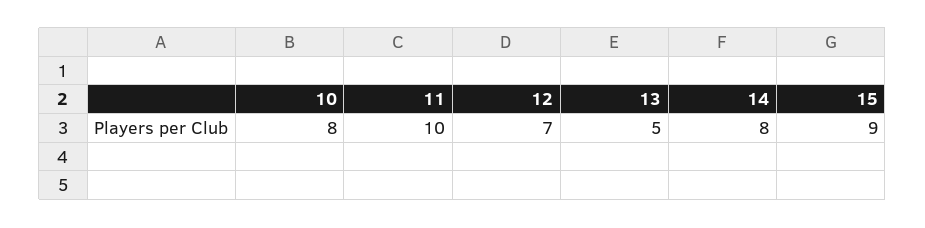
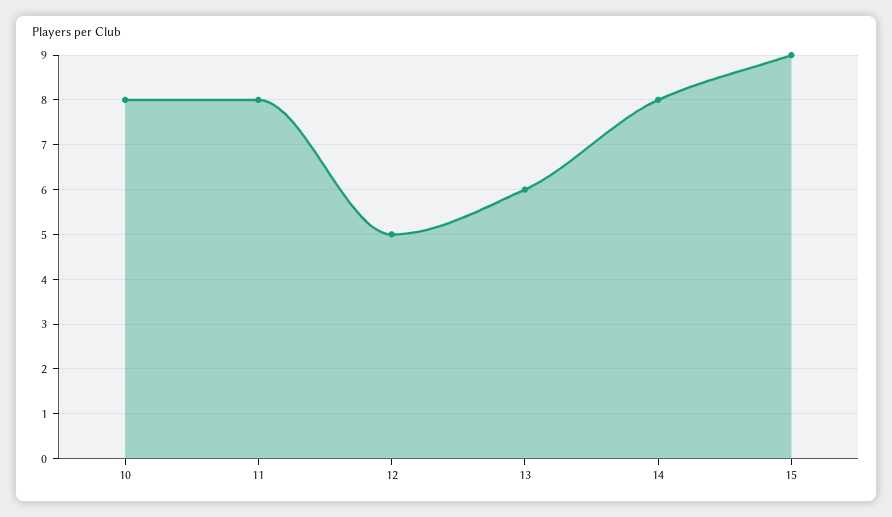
11: 10 -> 8
12: 7 -> 5
13: 5 -> 6

